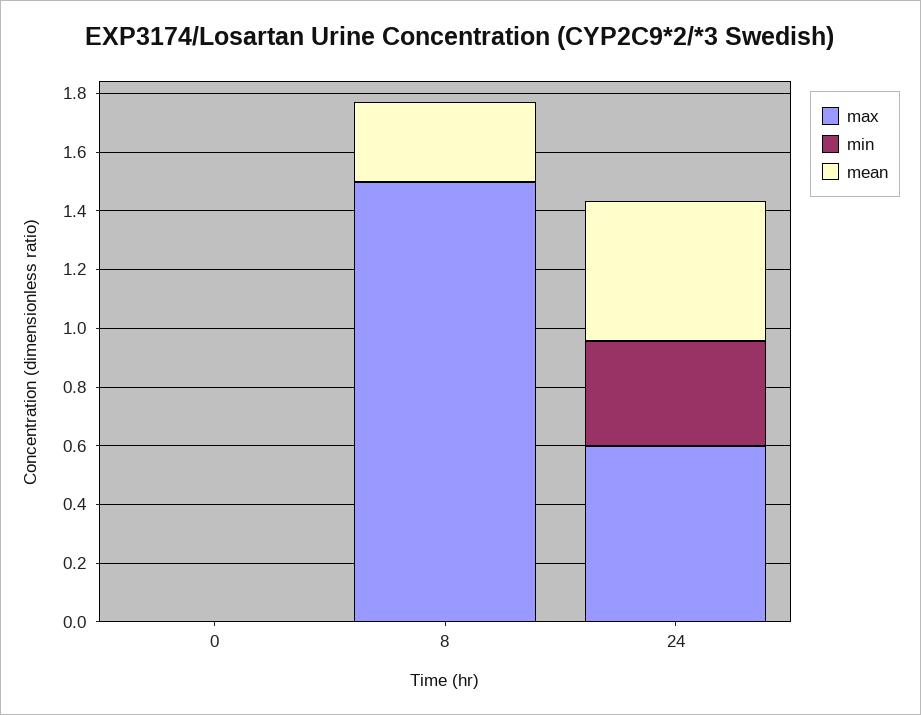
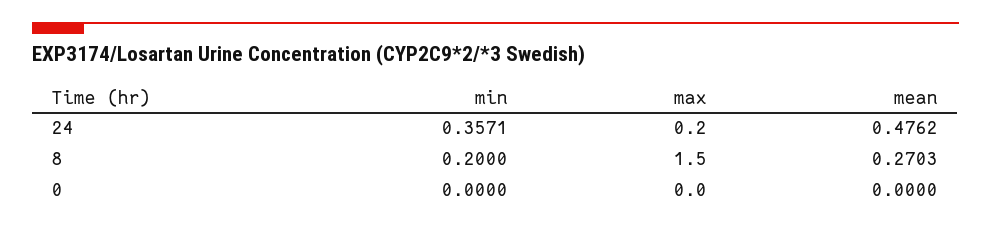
min, 8: 0 -> 0.2
max, 24: 0.6 -> 0.2

